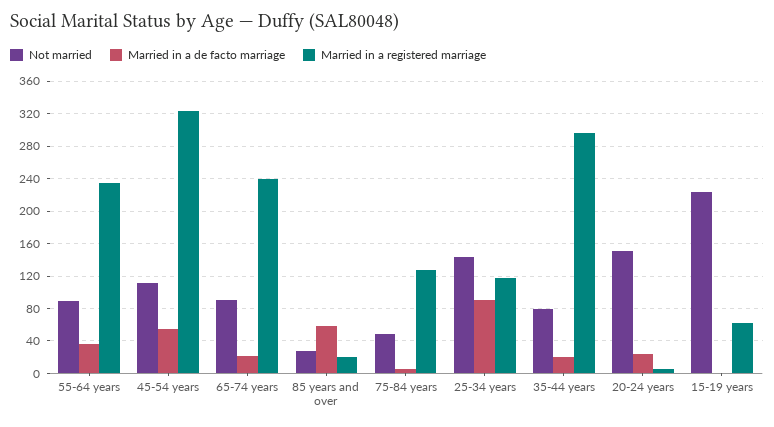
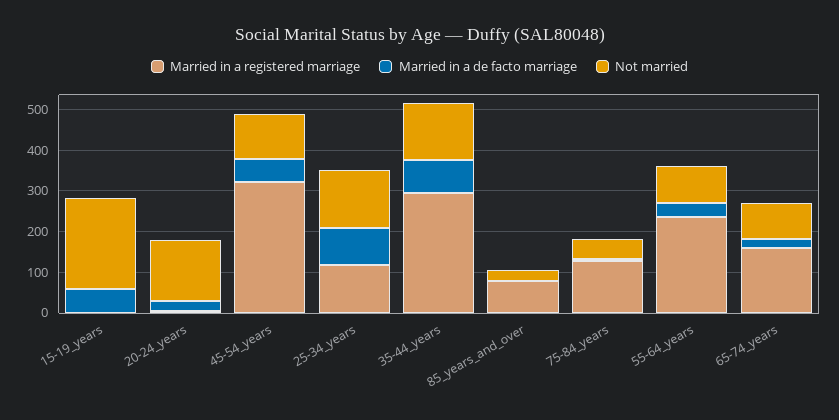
Married in a registered marriage, 65-74 years: 240 -> 160
Married in a de facto marriage, 85 years and over: 60 -> 0
Married in a registered marriage, 85 years and over: 20 -> 80
Not married, 35-44 years: 80 -> 140
Married in a de facto marriage, 35-44 years: 20 -> 80
Married in a de facto marriage, 15-19 years: 0 -> 60
Married in a registered marriage, 15-19 years: 60 -> 0

